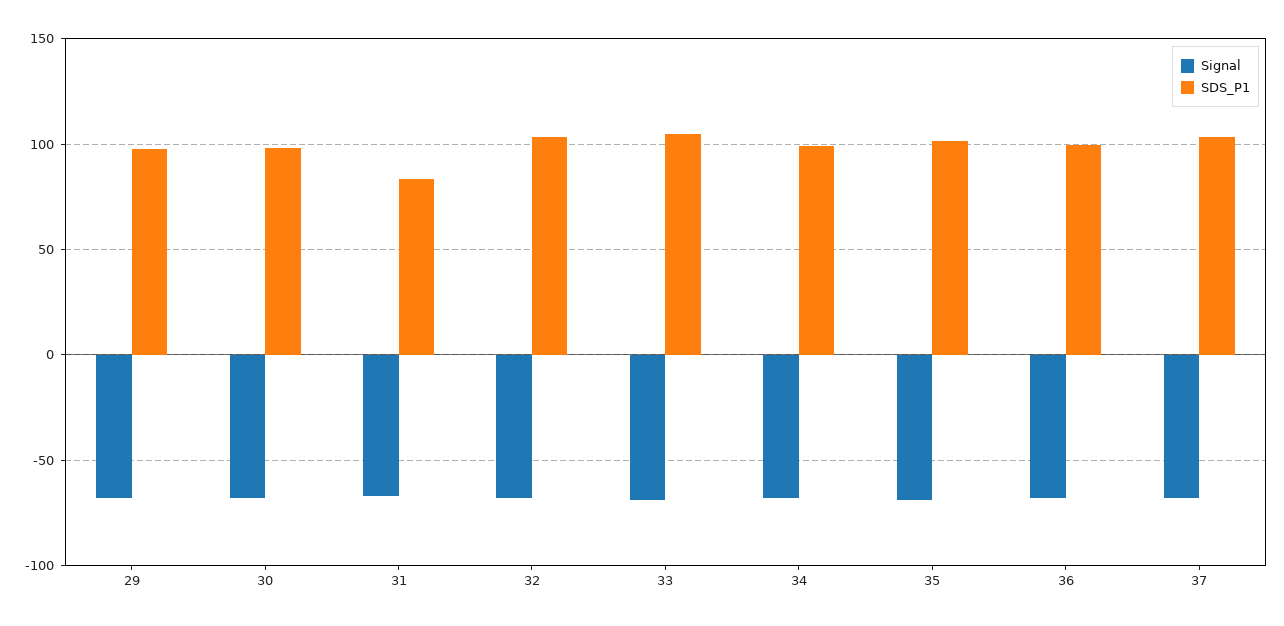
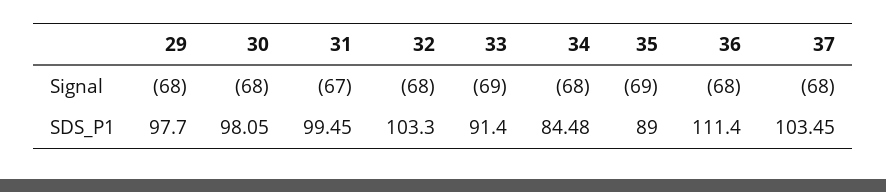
SDS_P1, 31: 85 -> 99.45
SDS_P1, 33: 105 -> 91.4
SDS_P1, 34: 100 -> 84.48
SDS_P1, 35: 100 -> 89
SDS_P1, 36: 100 -> 111.4

